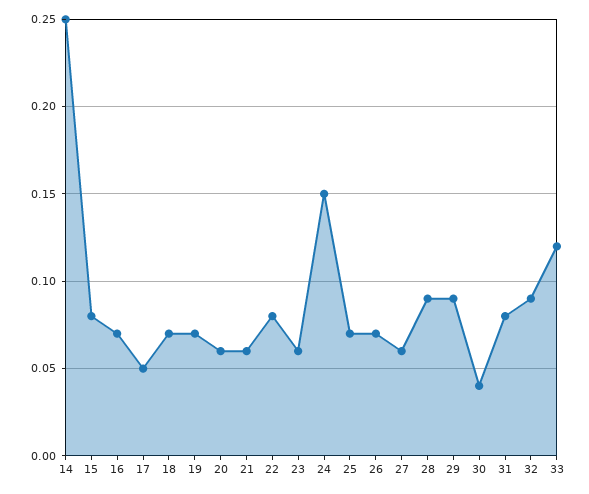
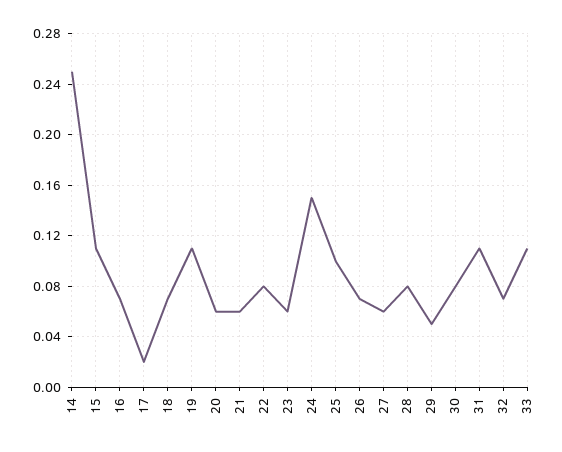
15: 0.08 -> 0.11
17: 0.05 -> 0.02
19: 0.07 -> 0.11
25: 0.07 -> 0.1
28: 0.09 -> 0.08
29: 0.09 -> 0.05
30: 0.04 -> 0.08
31: 0.08 -> 0.11
32: 0.09 -> 0.07
33: 0.12 -> 0.11

